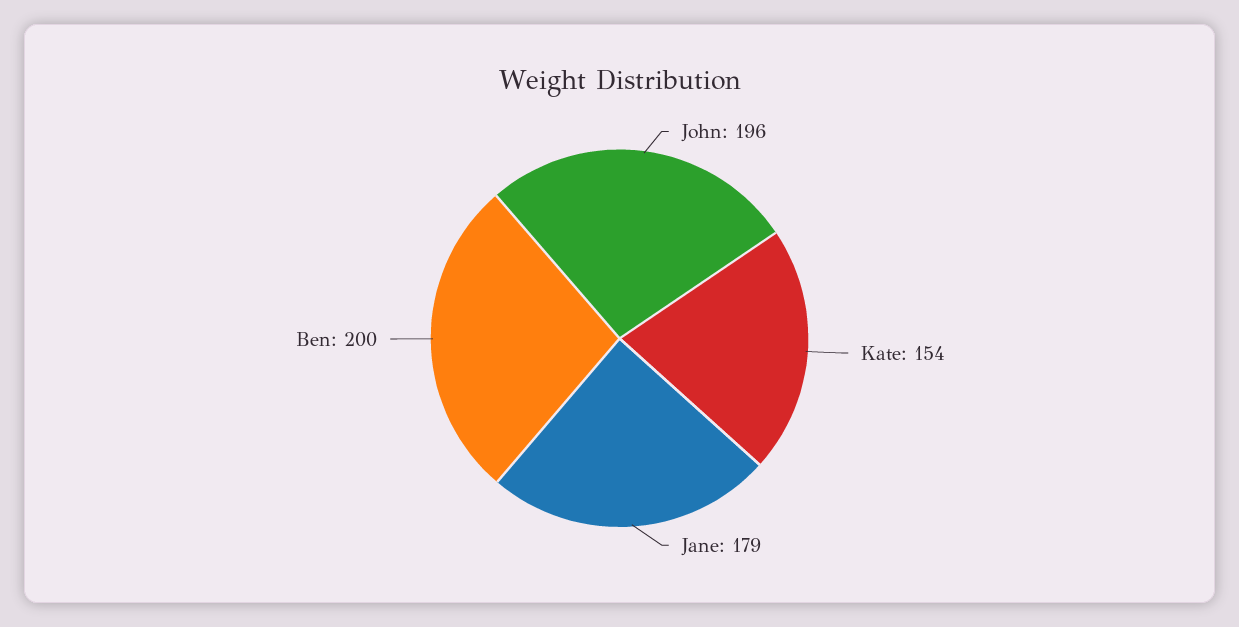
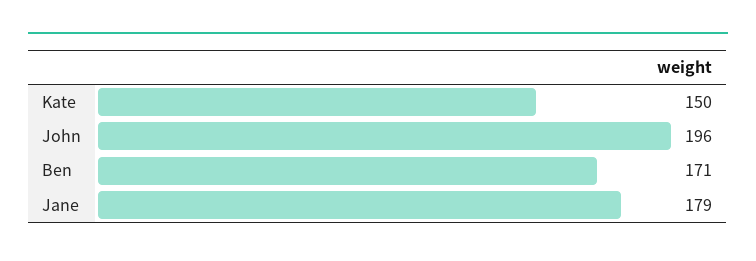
Kate: 154 -> 150
Ben: 200 -> 171

